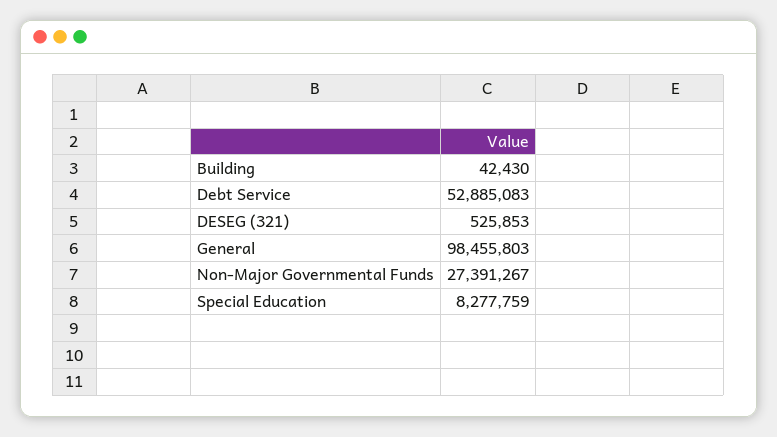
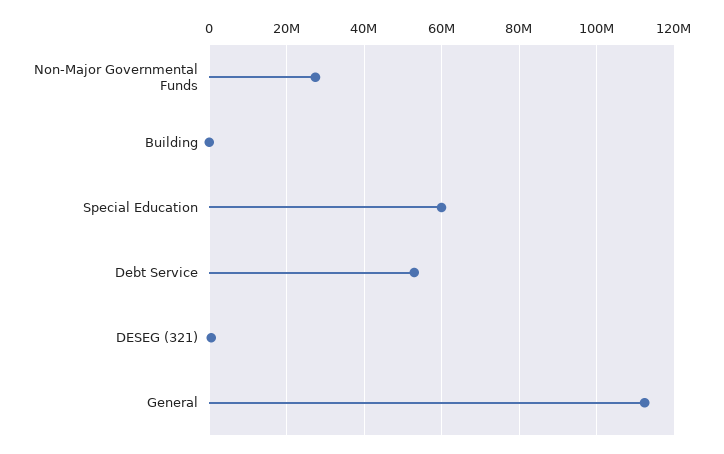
General: 98455803 -> 112000000
Special Education: 8277759 -> 60000000

